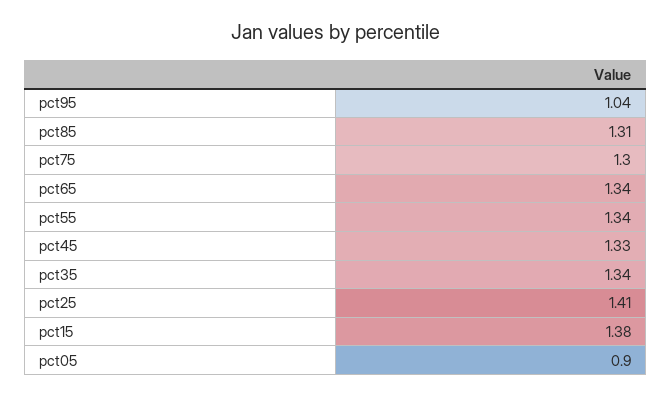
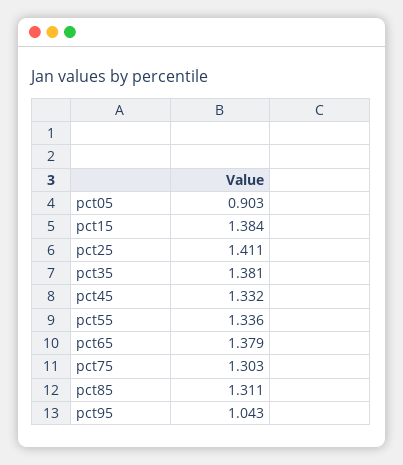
pct65: 1.34 -> 1.379
pct35: 1.34 -> 1.381

